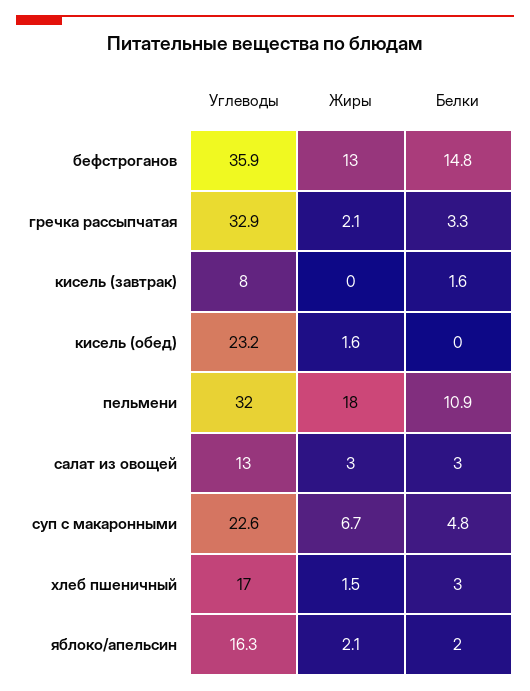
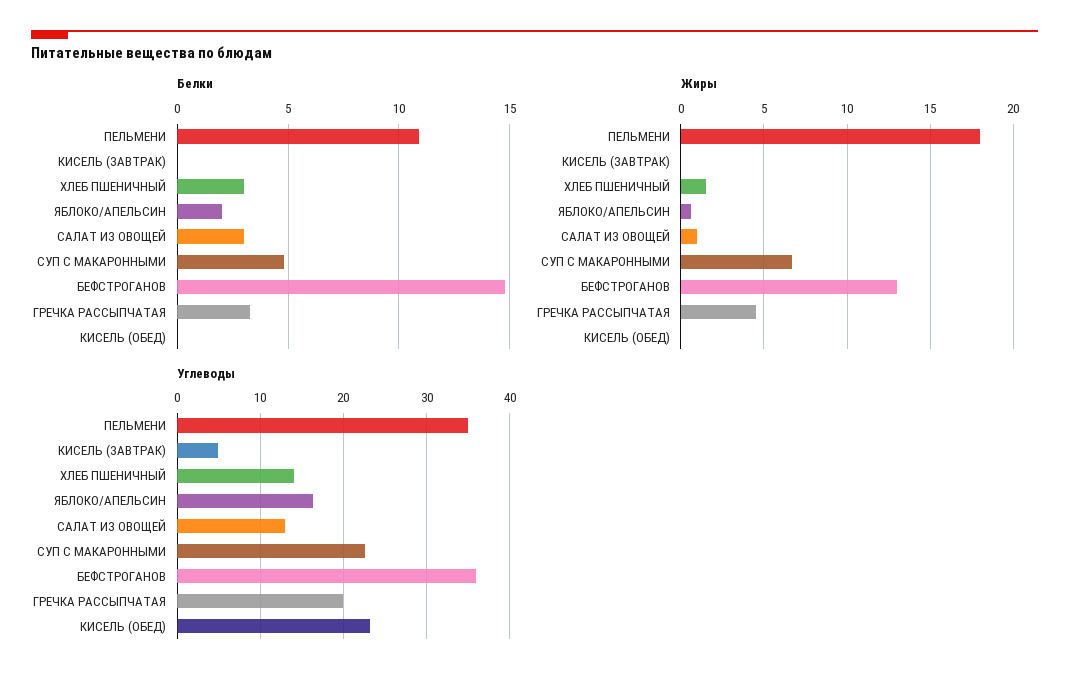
Углеводы, гречка рассыпчатая: 32.9 -> 20
Жиры, гречка рассыпчатая: 2.1 -> 4.5
Углеводы, кисель (завтрак): 8 -> 5
Белки, кисель (завтрак): 1.6 -> 0
Жиры, кисель (обед): 1.6 -> 0
Углеводы, пельмени: 32 -> 35
Жиры, салат из овощей: 3 -> 1
Углеводы, хлеб пшеничный: 17 -> 14
Жиры, яблоко/апельсин: 2.1 -> 0.5

